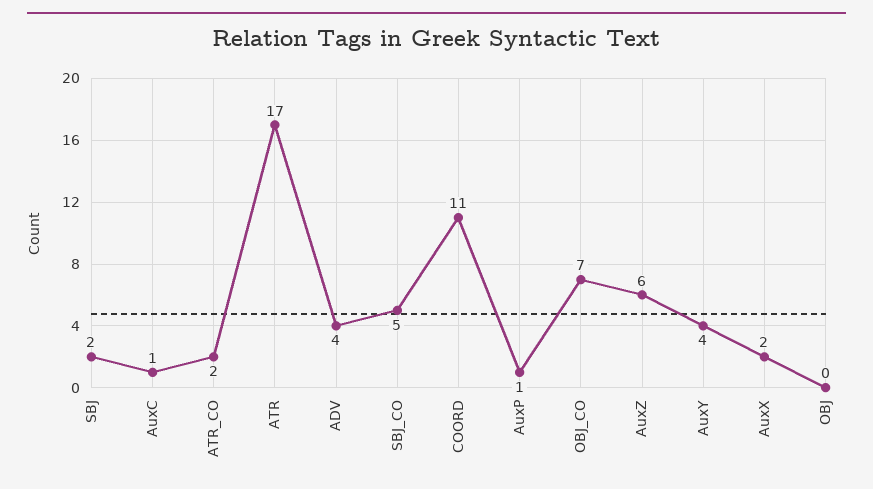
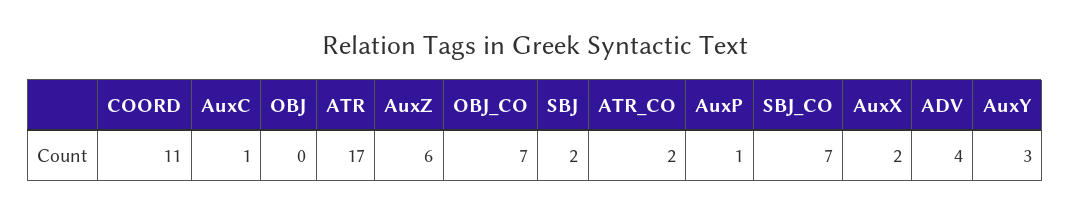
SBJ_CO: 5 -> 7
AuxY: 4 -> 3

